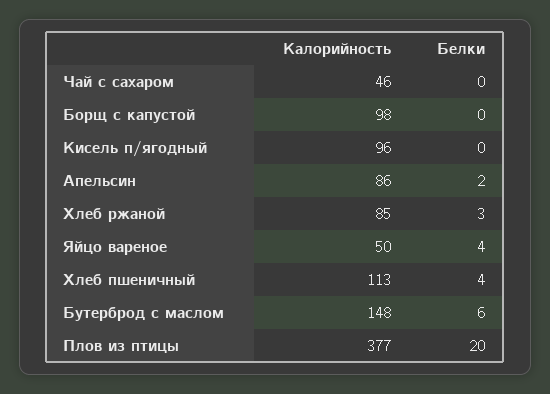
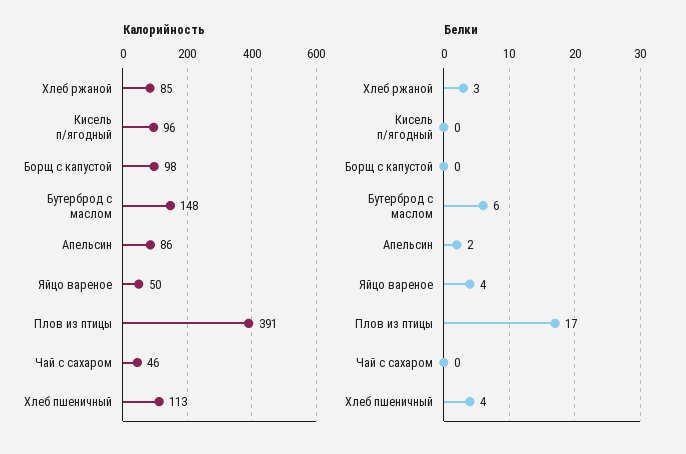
Калорийность, Плов из птицы: 377 -> 391
Белки, Плов из птицы: 20 -> 17

